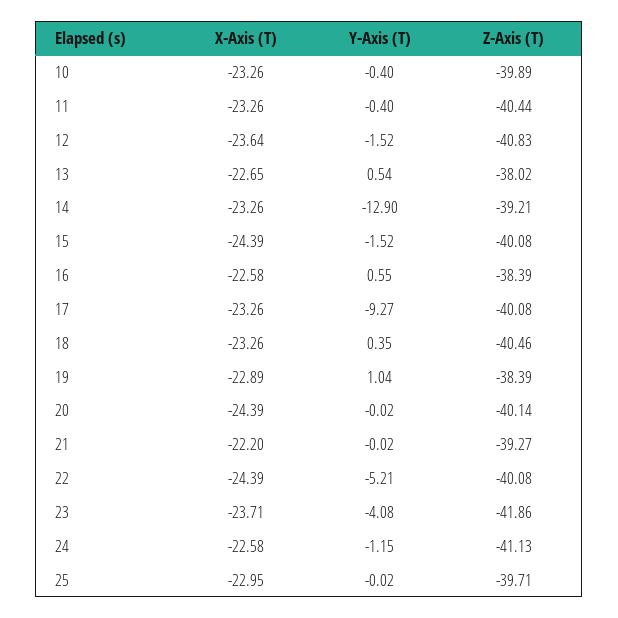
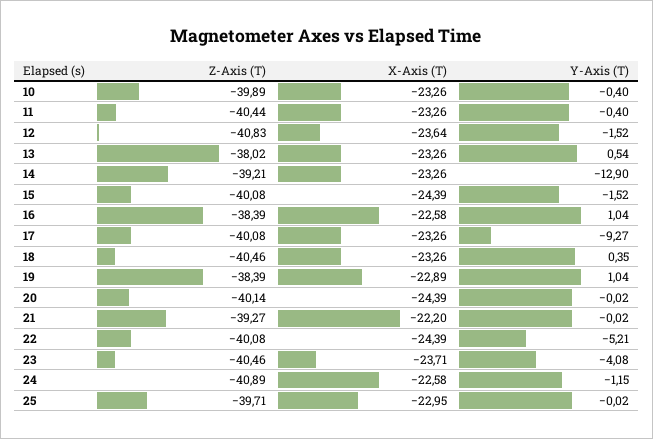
X-Axis (T), 13: -22.65 -> -23.26
Y-Axis (T), 16: 0.55 -> 1.04
Z-Axis (T), 23: -41.86 -> -40.46
Z-Axis (T), 24: -41.13 -> -40.89

